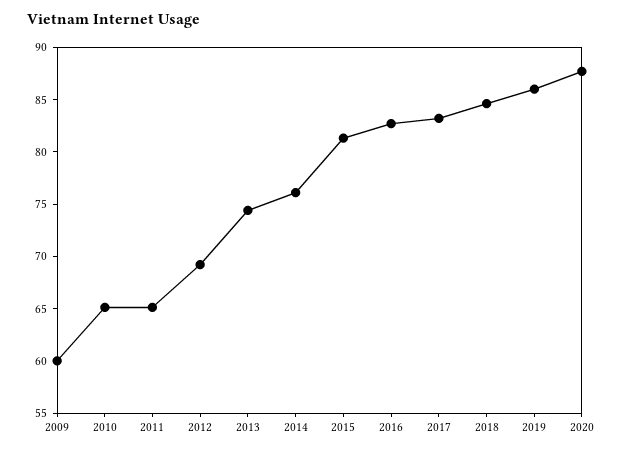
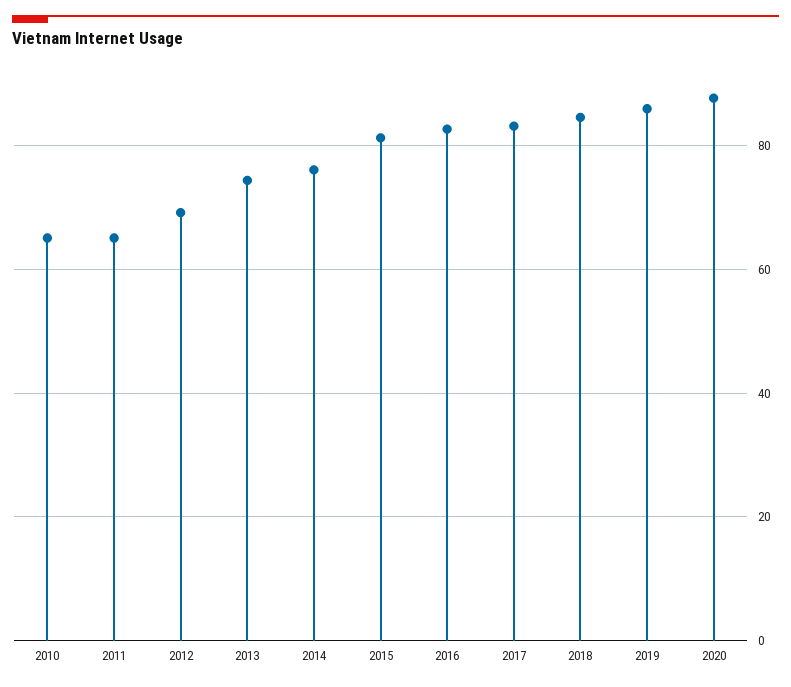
2009: 60 -> none

